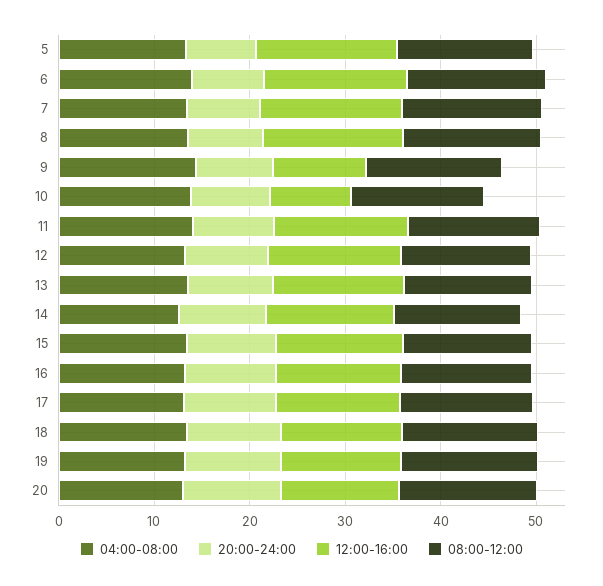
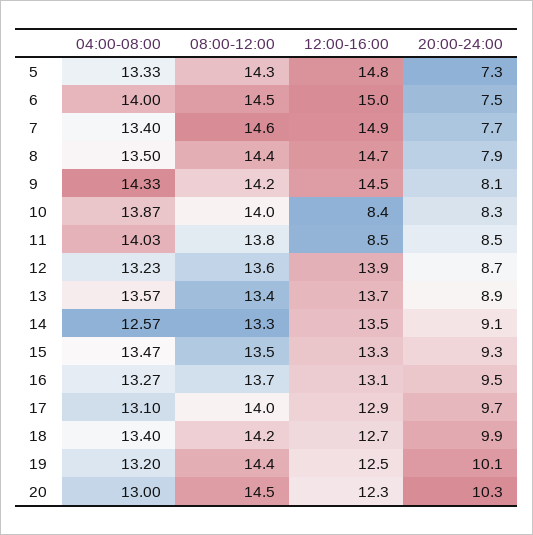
12:00-16:00, 9: 10 -> 14.5
12:00-16:00, 11: 14 -> 8.5

